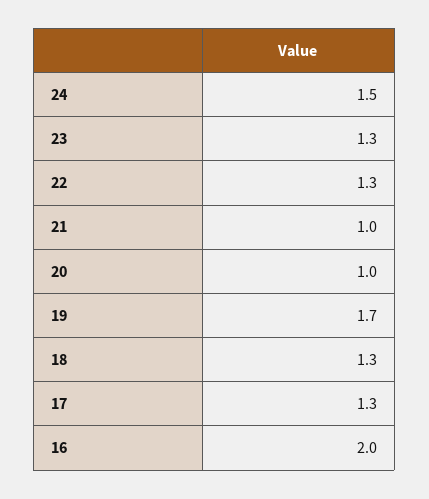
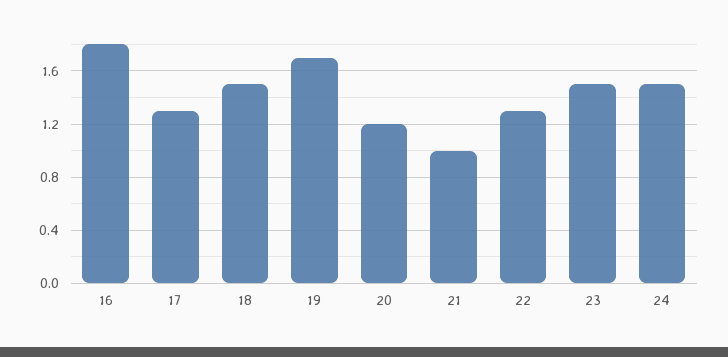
23: 1.3 -> 1.5
20: 1 -> 1.2
18: 1.3 -> 1.5
16: 2 -> 1.8

